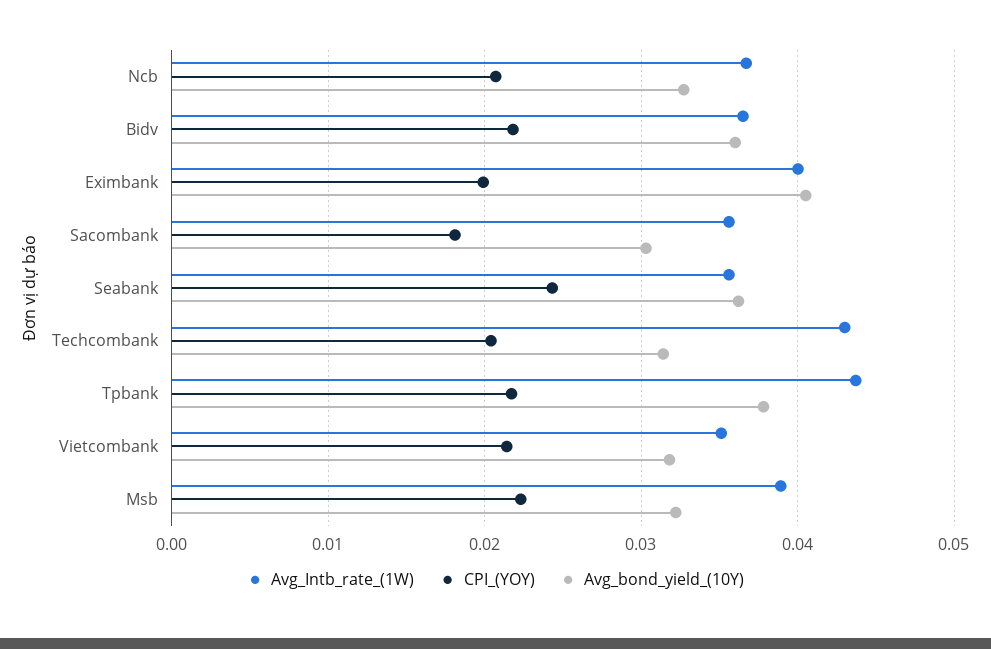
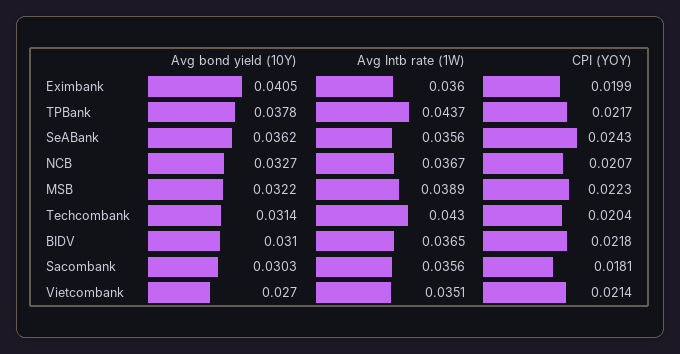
Avg_bond_yield_(10Y), Bidv: 0.036 -> 0.031
Avg_Intb_rate_(1W), Eximbank: 0.04 -> 0.036
Avg_bond_yield_(10Y), Vietcombank: 0.032 -> 0.027

